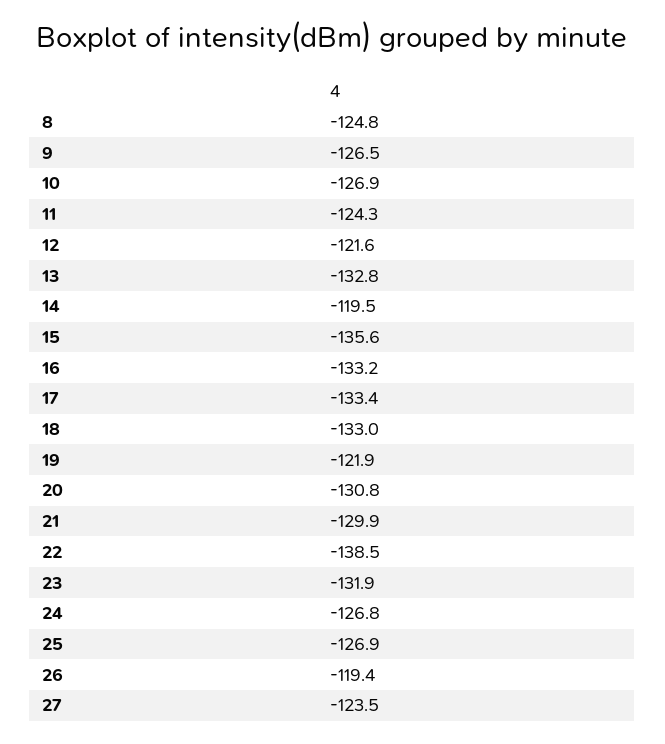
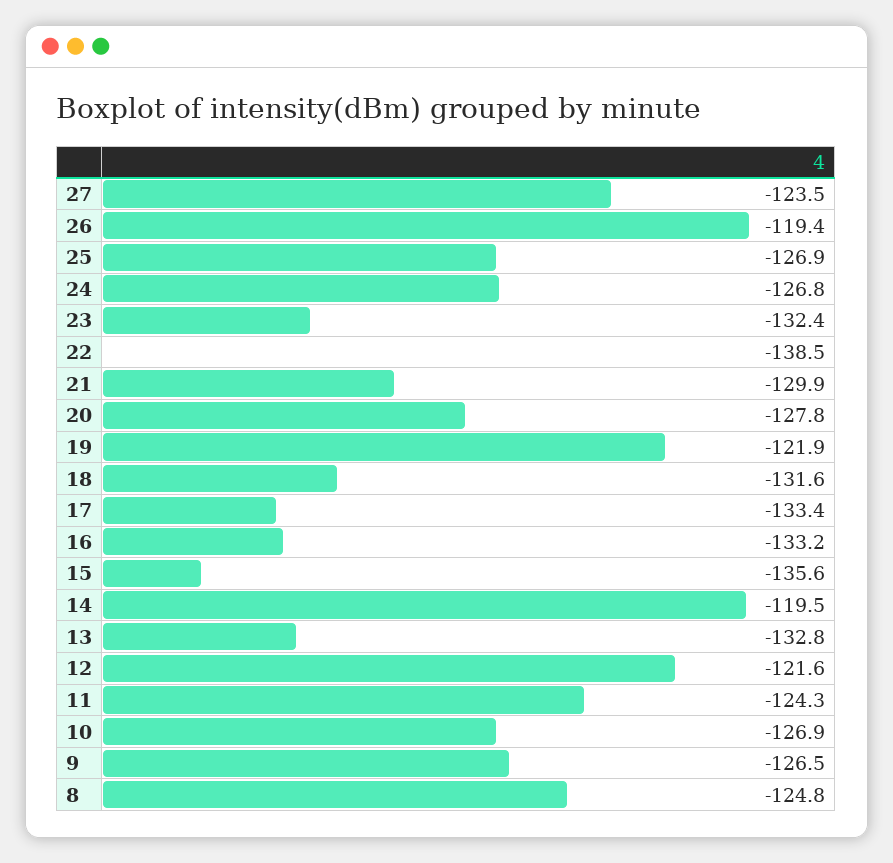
18: -133 -> -131.6
20: -130.8 -> -127.8
23: -131.9 -> -132.4

